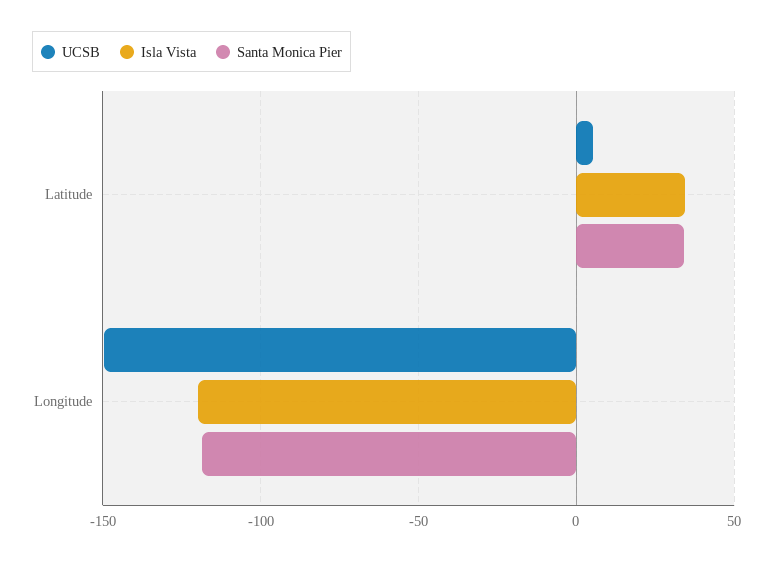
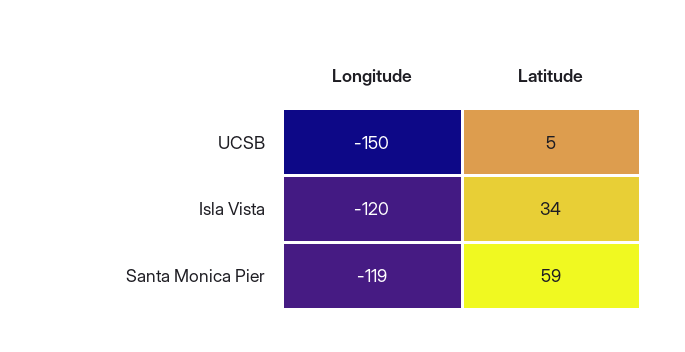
Santa Monica Pier, Latitude: 35 -> 59

